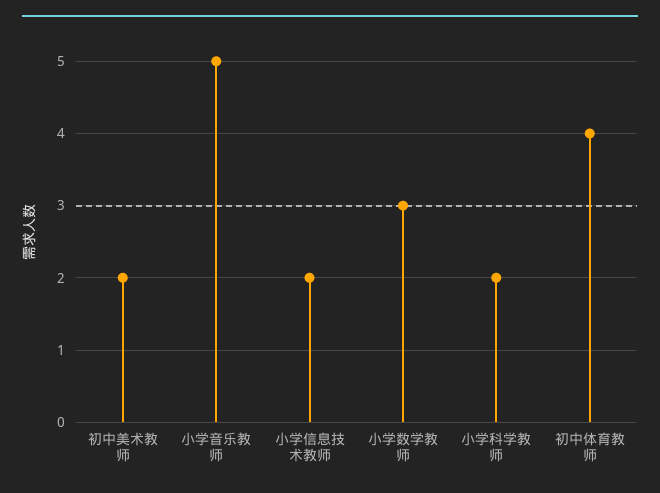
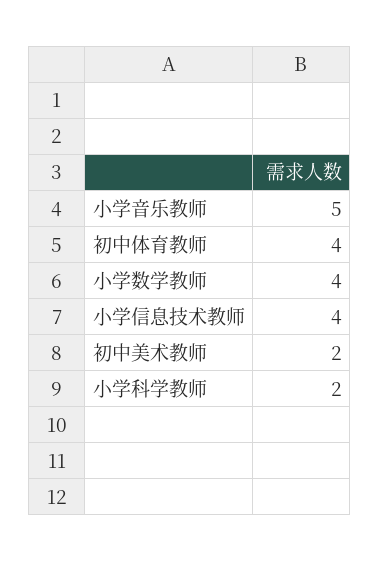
小学信息技术教师: 2 -> 4
小学数学教师: 3 -> 4

